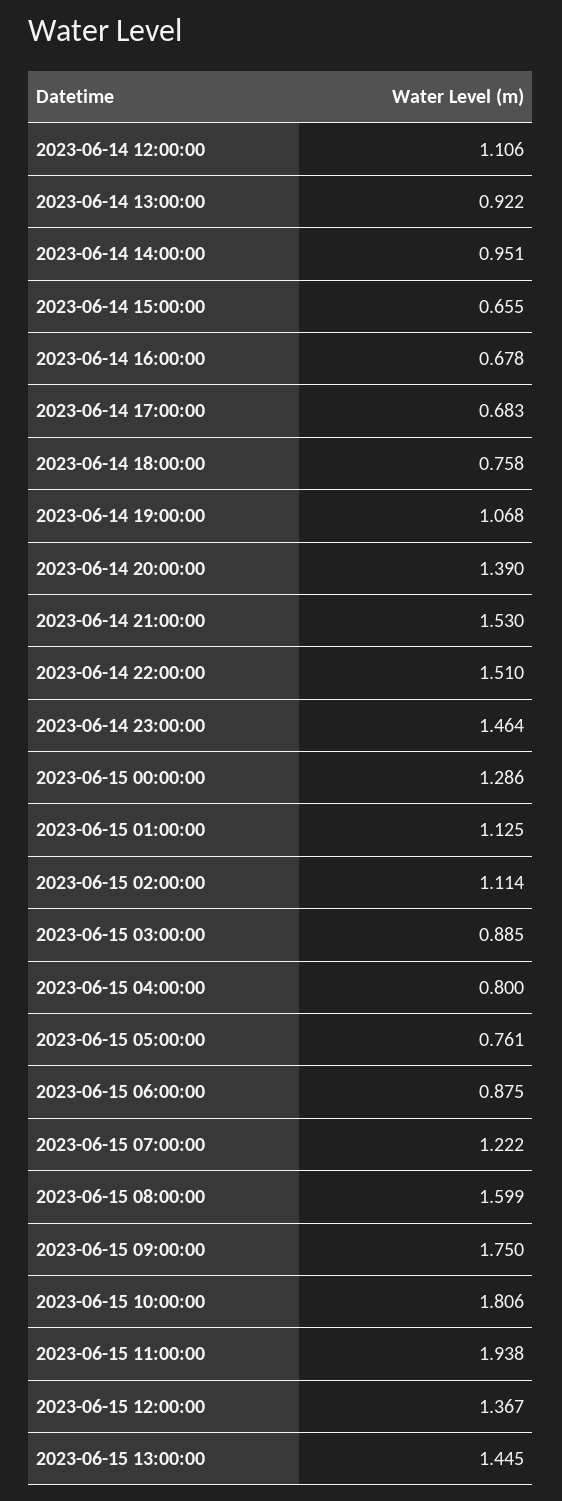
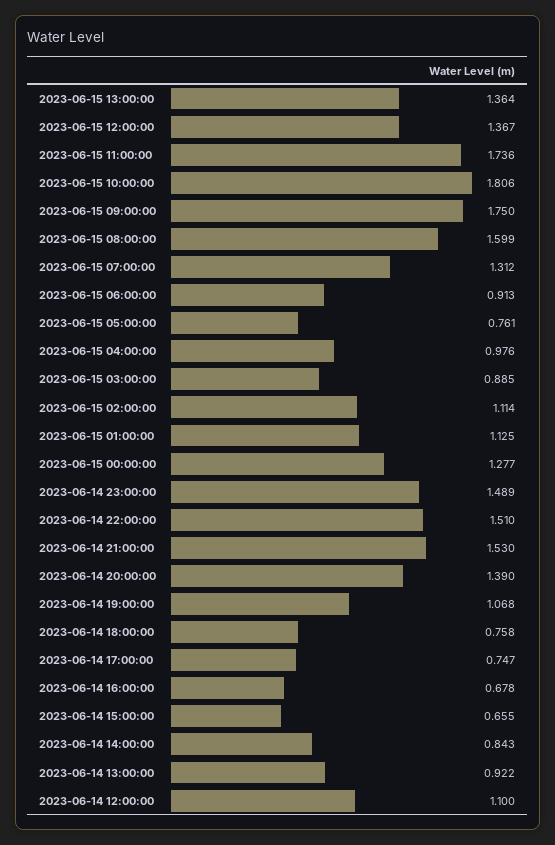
2023-06-14 12:00:00: 1.106 -> 1.1
2023-06-14 14:00:00: 0.951 -> 0.843
2023-06-14 17:00:00: 0.683 -> 0.747
2023-06-14 23:00:00: 1.464 -> 1.489
2023-06-15 00:00:00: 1.286 -> 1.277
2023-06-15 04:00:00: 0.8 -> 0.976
2023-06-15 06:00:00: 0.875 -> 0.913
2023-06-15 07:00:00: 1.222 -> 1.312
2023-06-15 11:00:00: 1.938 -> 1.736
2023-06-15 13:00:00: 1.445 -> 1.364

